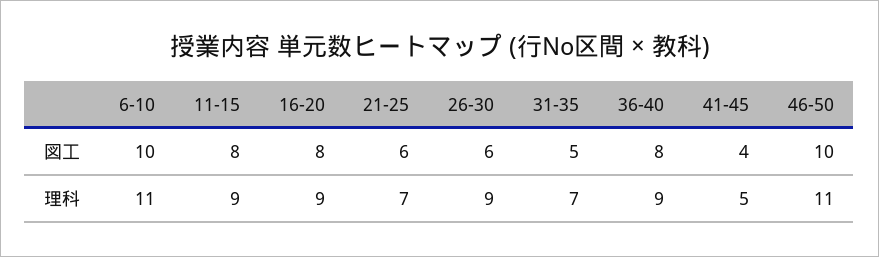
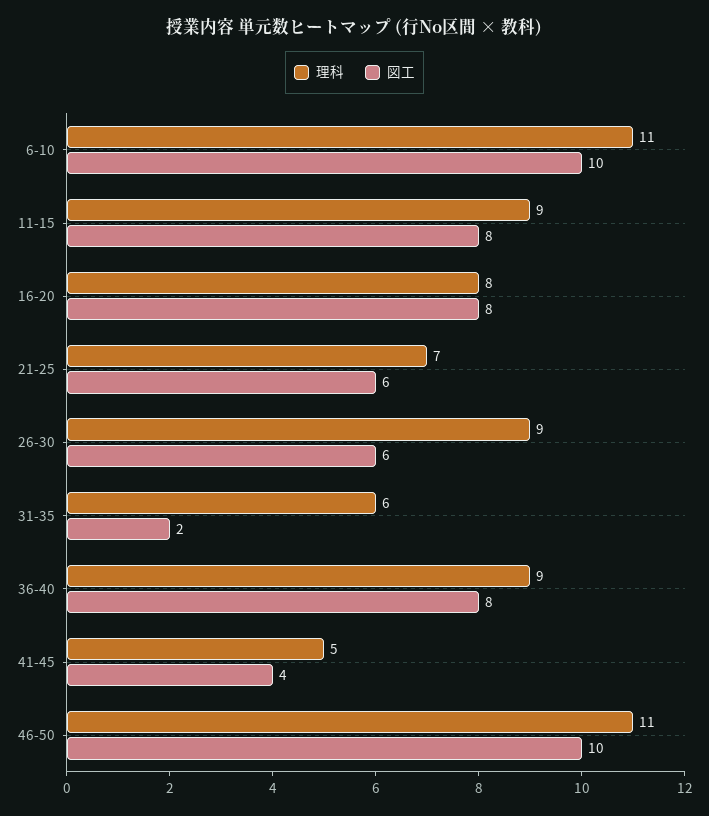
図工, 31-35: 5 -> 2
理科, 16-20: 9 -> 8
理科, 31-35: 7 -> 6

